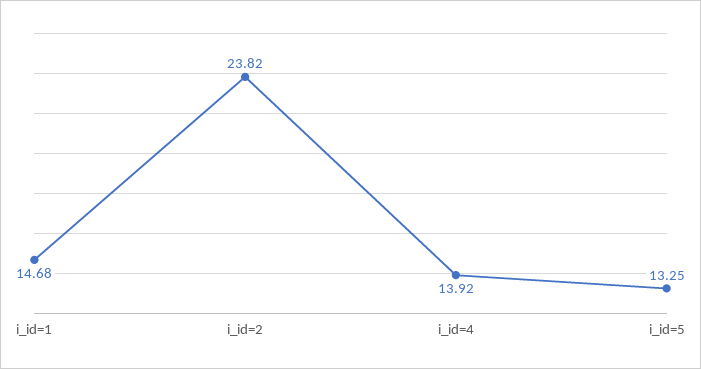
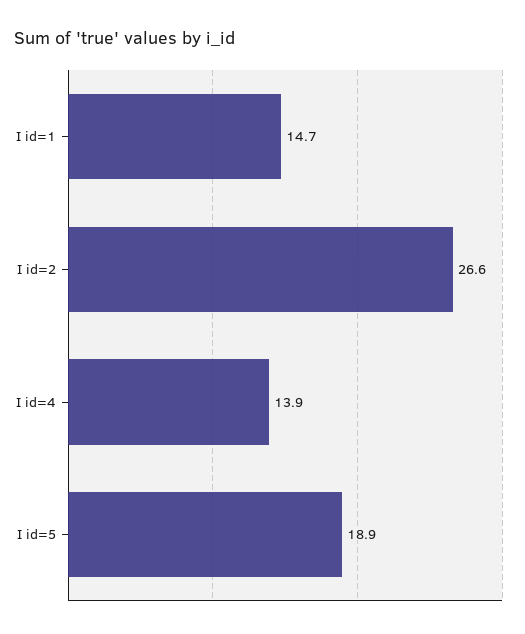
i_id=2: 23.82 -> 26.6
i_id=5: 13.25 -> 18.9

